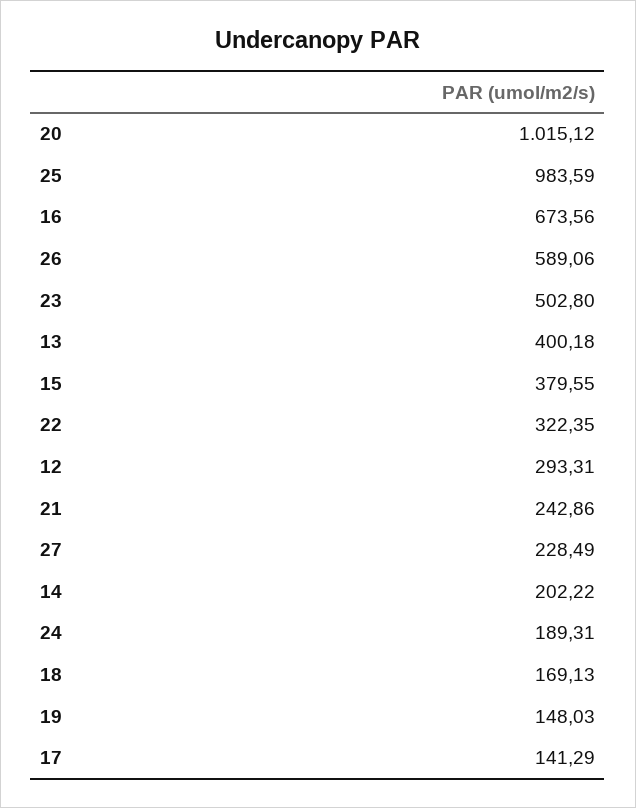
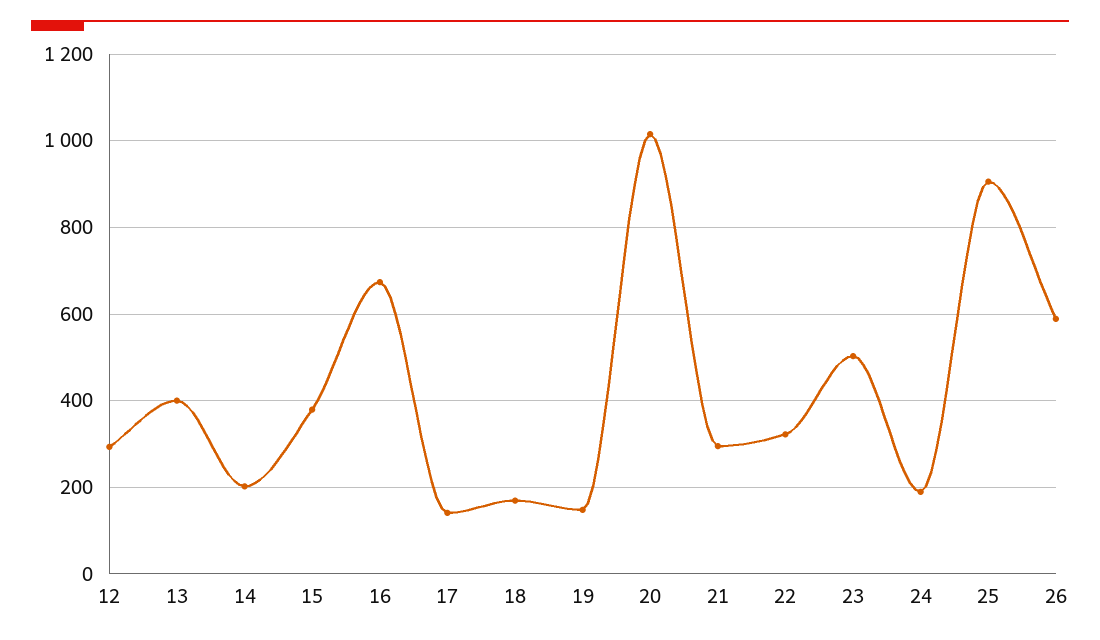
25: 983.59 -> 900
21: 242.86 -> 300
27: 228.49 -> none

